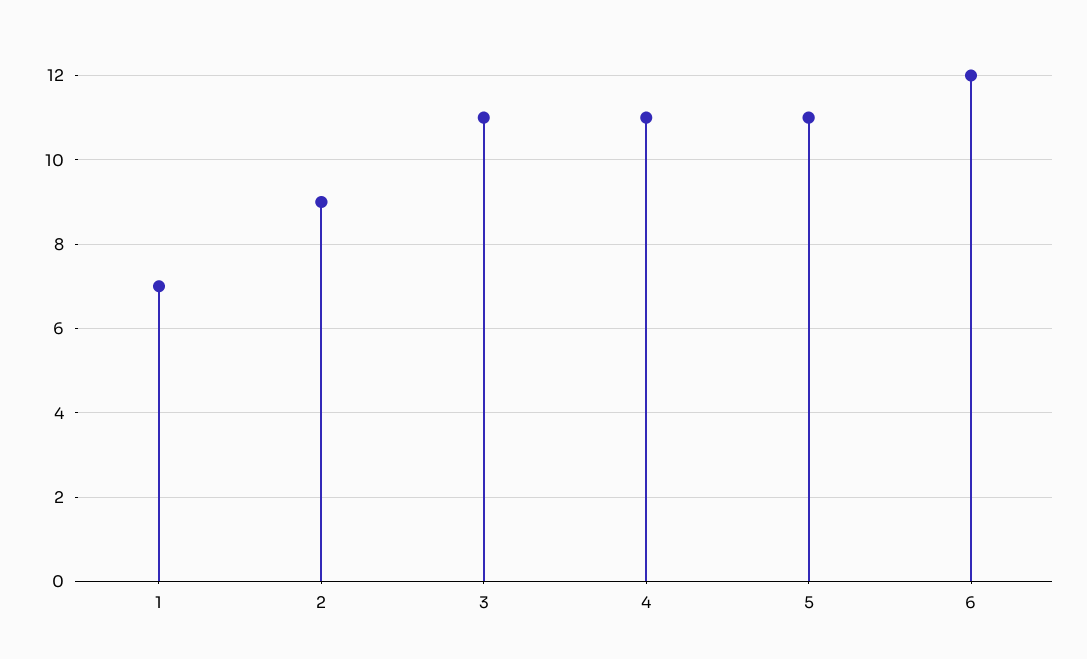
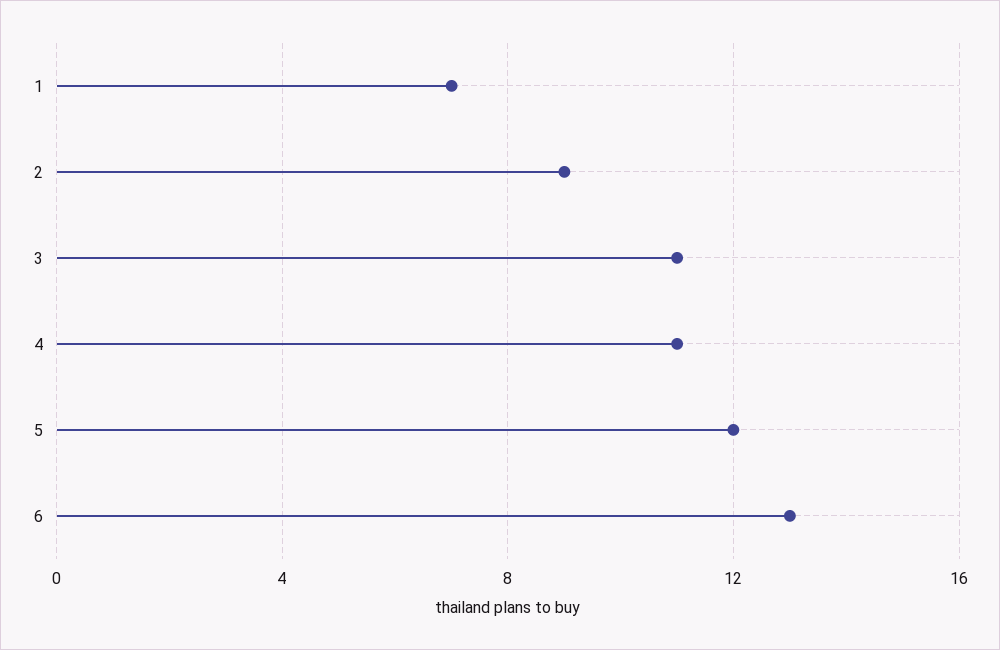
5: 11 -> 12
6: 12 -> 13

